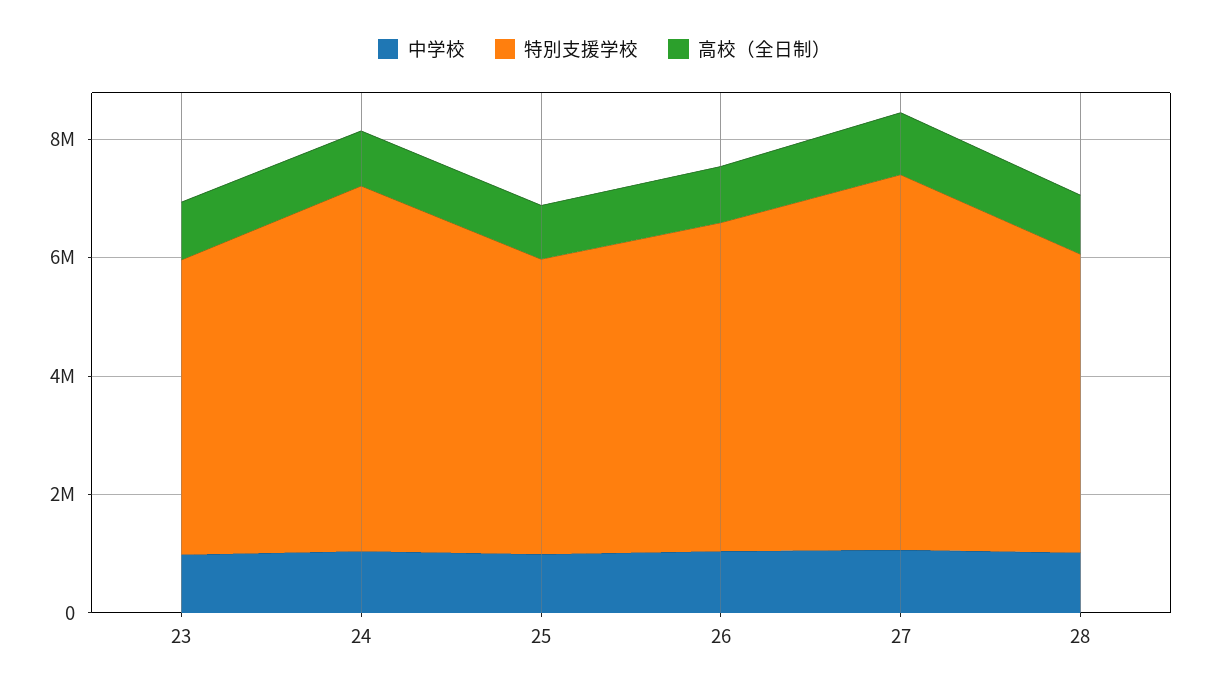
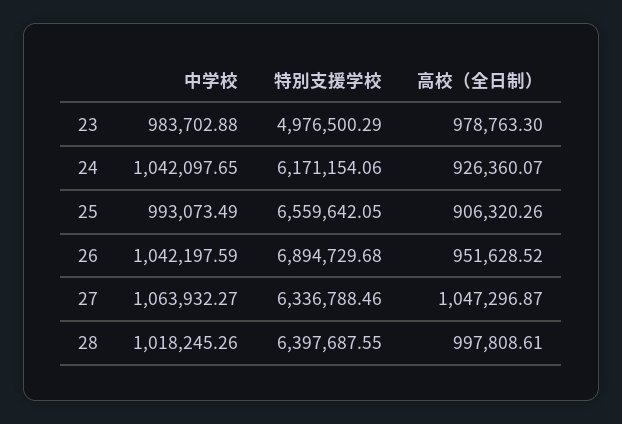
特別支援学校, 25: 5000000 -> 6559642.05
特別支援学校, 26: 5500000 -> 6894729.68
特別支援学校, 28: 5000000 -> 6397687.55

